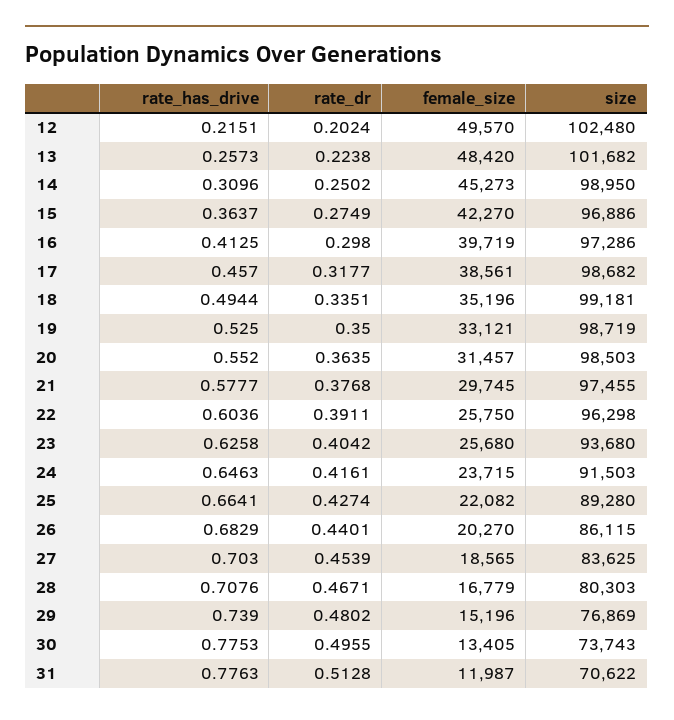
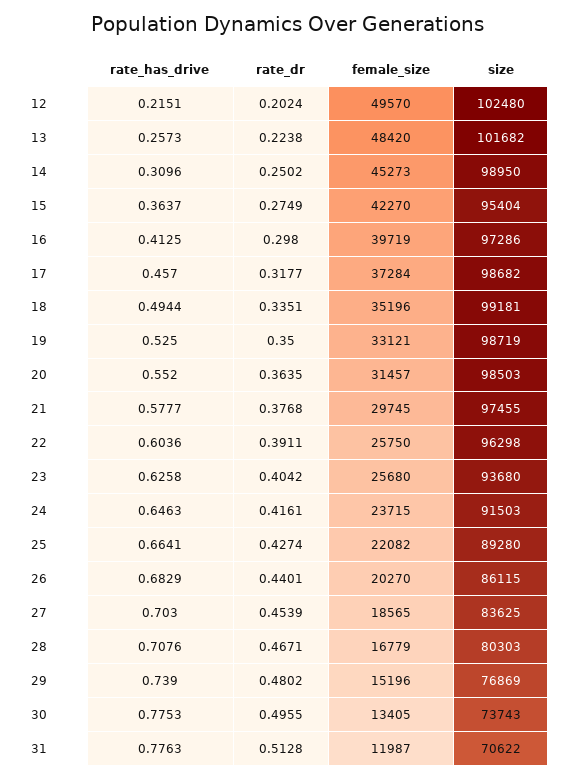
size, 15: 96886 -> 95404
female_size, 17: 38561 -> 37284

